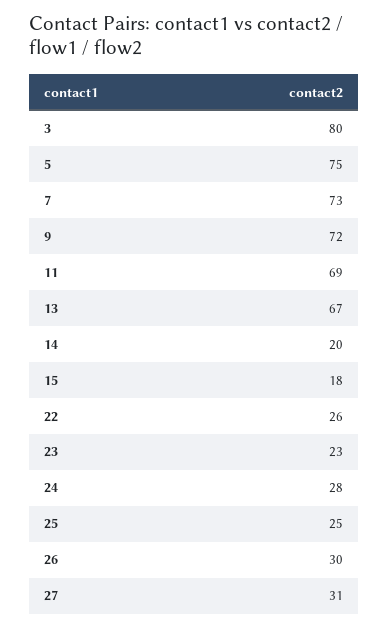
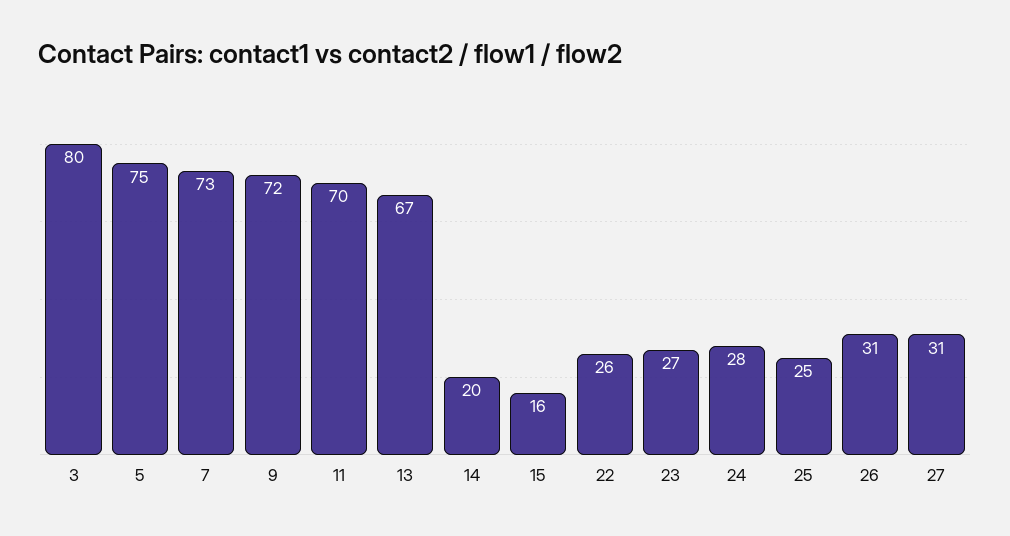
11: 69 -> 70
15: 18 -> 16
23: 23 -> 27
26: 30 -> 31

